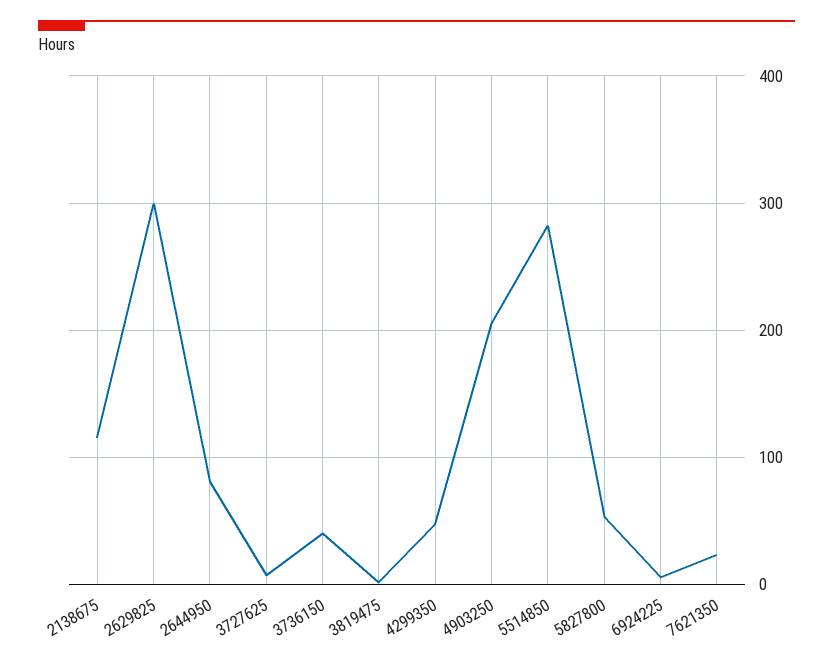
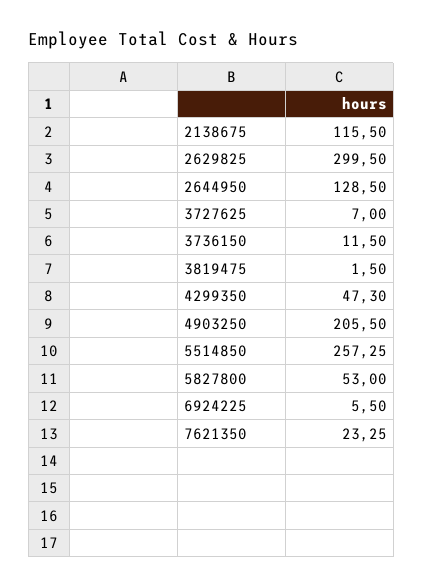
2644950: 80 -> 128.5
3736150: 40 -> 11.5
5514850: 280 -> 257.25

